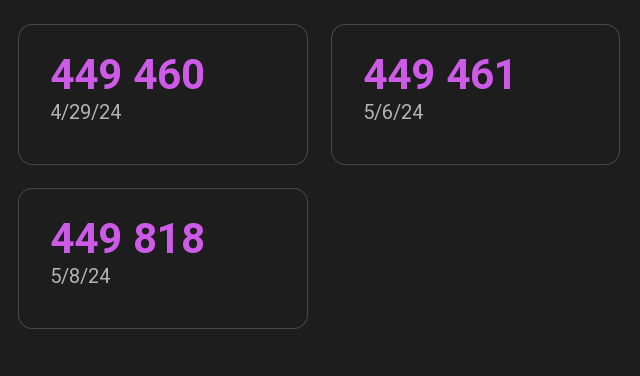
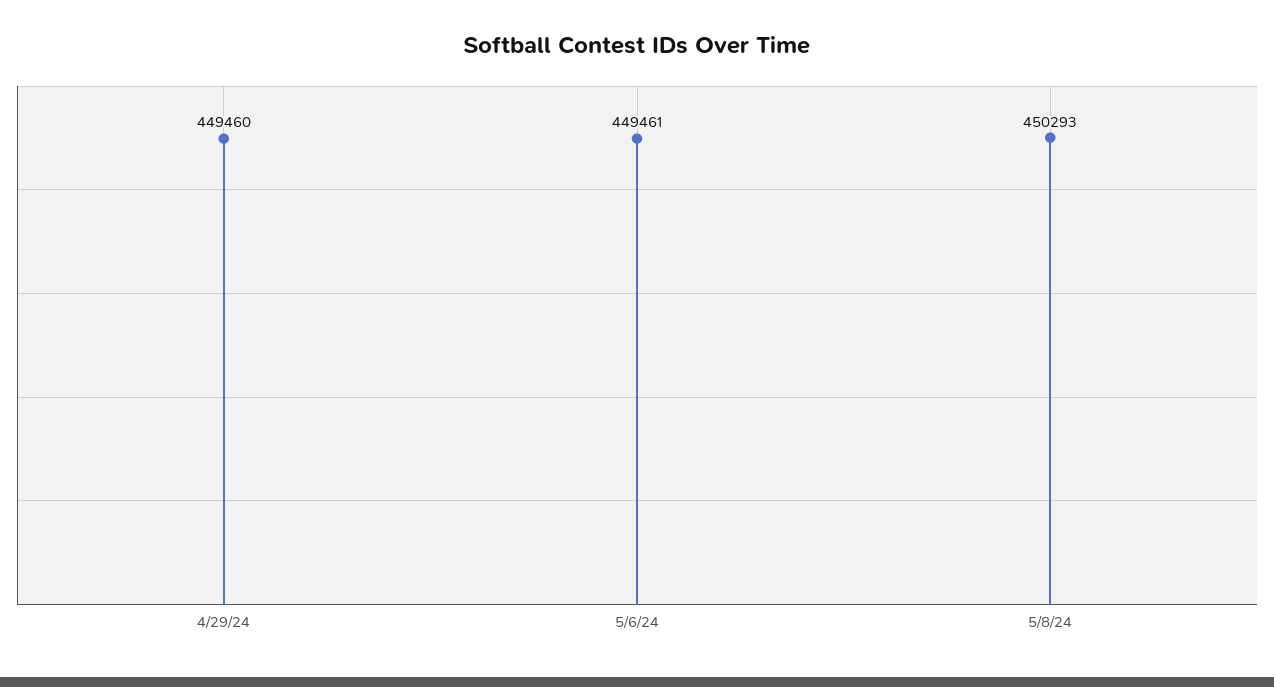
5/8/24: 449818 -> 450293

